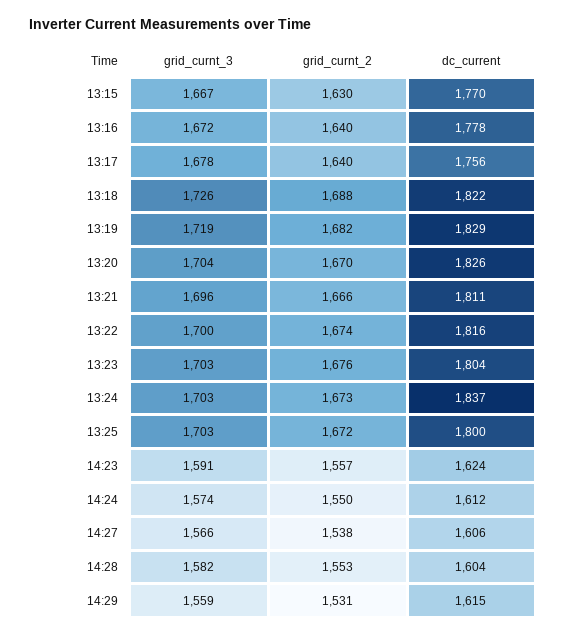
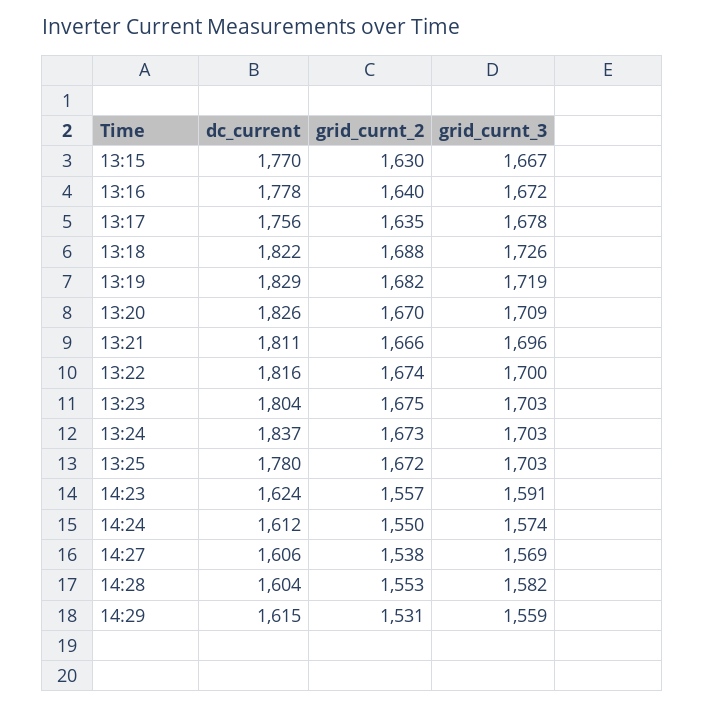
grid_curnt_2, 13:17: 1640 -> 1635
grid_curnt_3, 13:20: 1704 -> 1709
grid_curnt_2, 13:23: 1676 -> 1675
dc_current, 13:25: 1800 -> 1780
grid_curnt_3, 14:27: 1566 -> 1569

